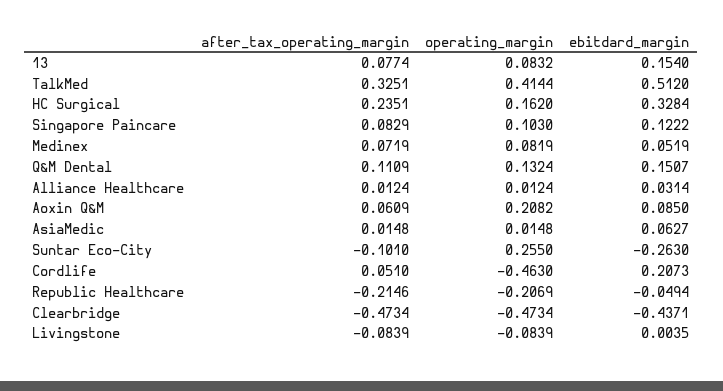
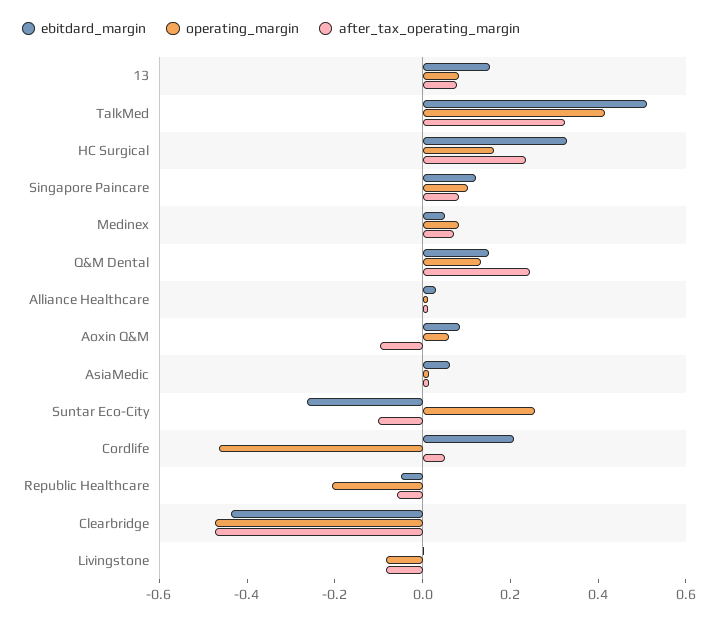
after_tax_operating_margin, Q&M Dental: 0.1109 -> 0.25
after_tax_operating_margin, Aoxin Q&M: 0.0609 -> -0.1
operating_margin, Aoxin Q&M: 0.2082 -> 0.05
after_tax_operating_margin, Republic Healthcare: -0.2146 -> -0.05

